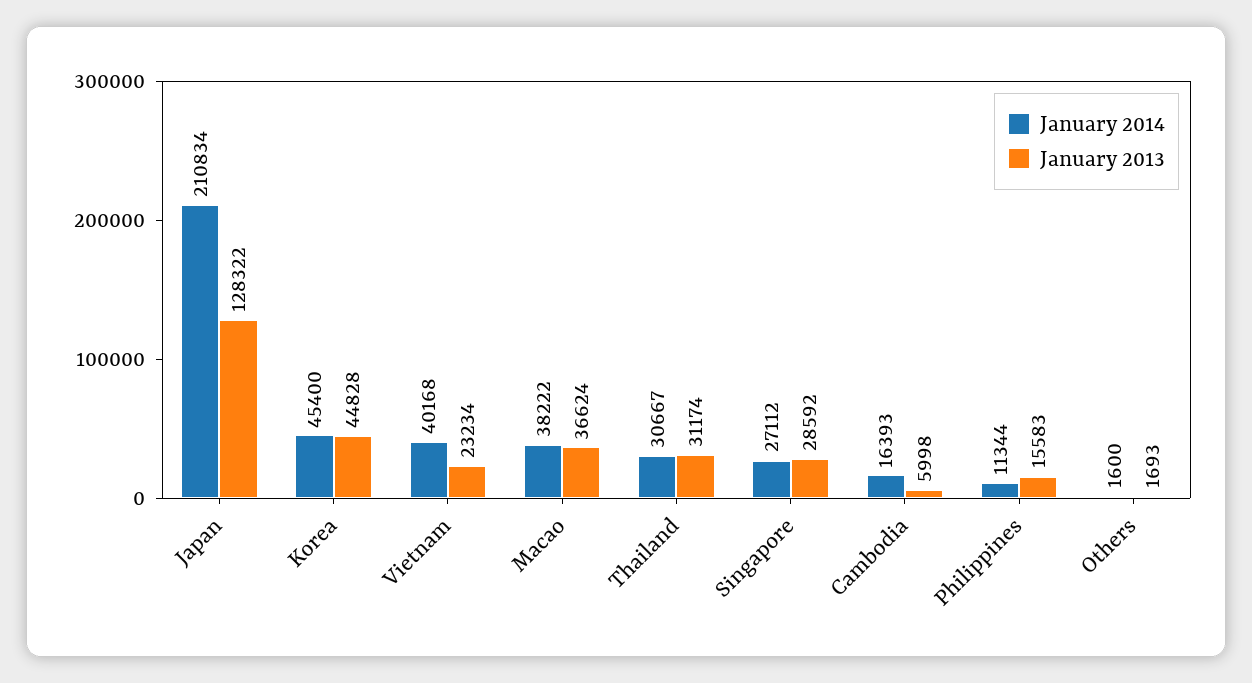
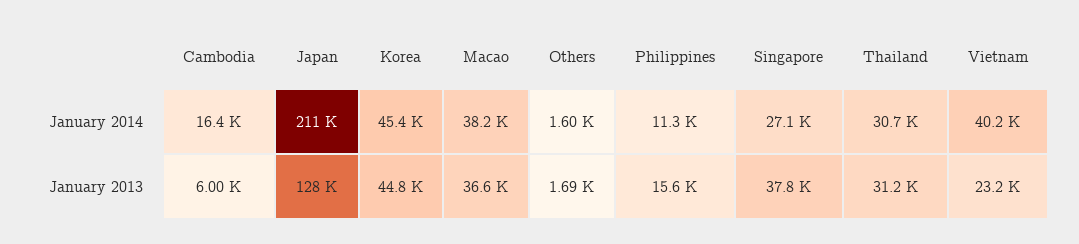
January 2013, Singapore: 28592 -> 37800

